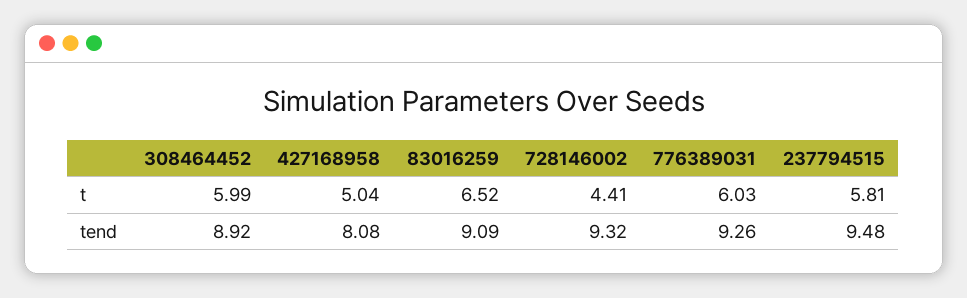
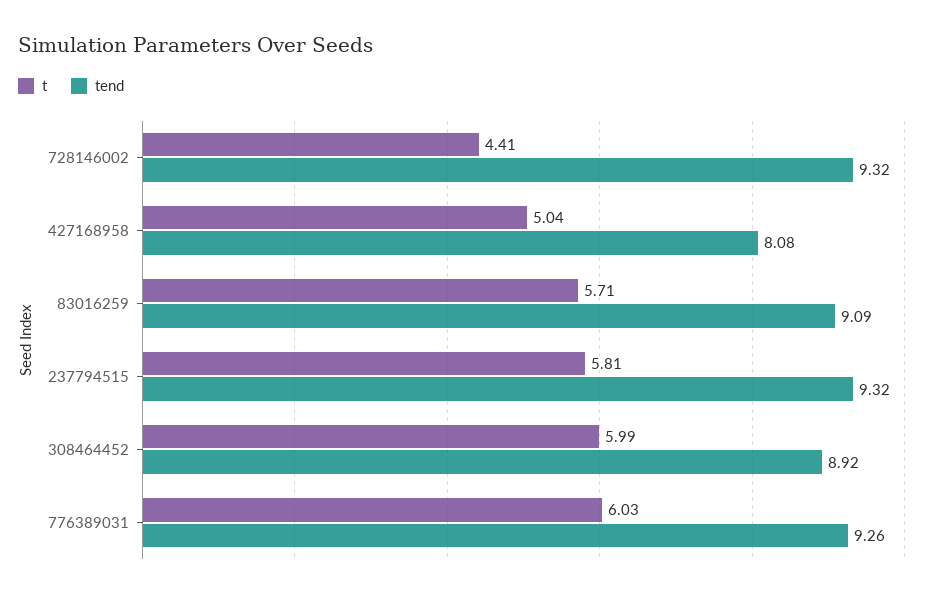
t, 83016259: 6.52 -> 5.71
tend, 237794515: 9.48 -> 9.32

